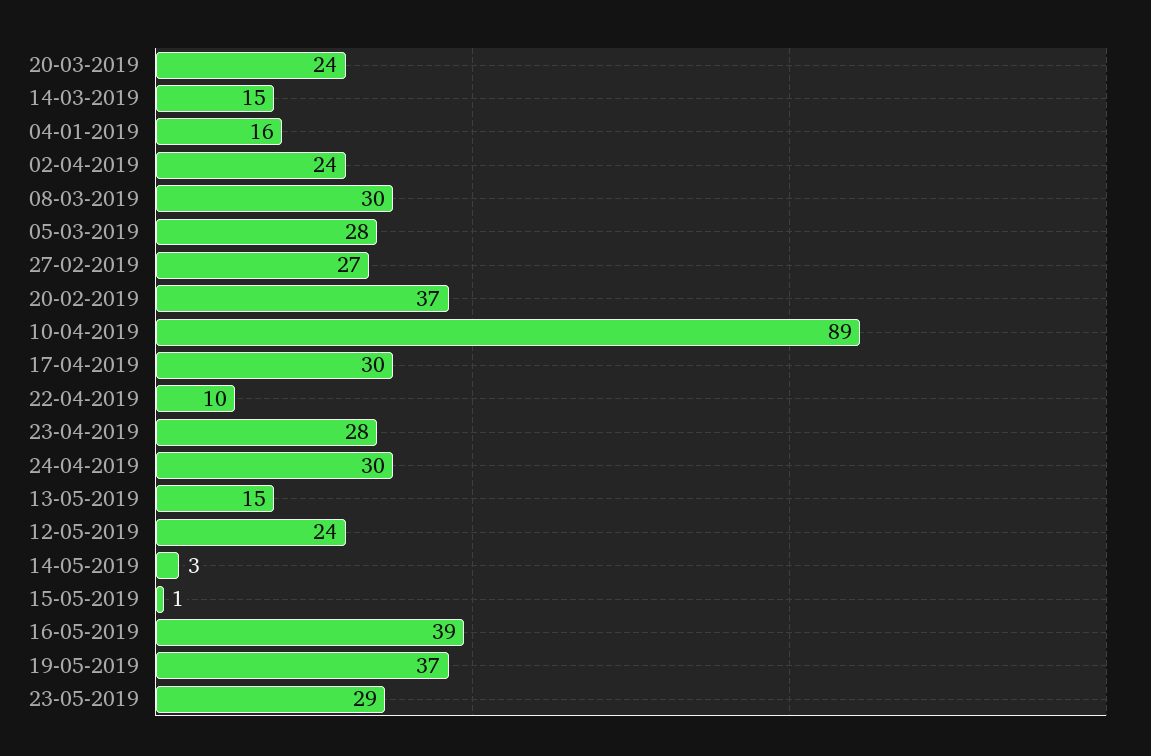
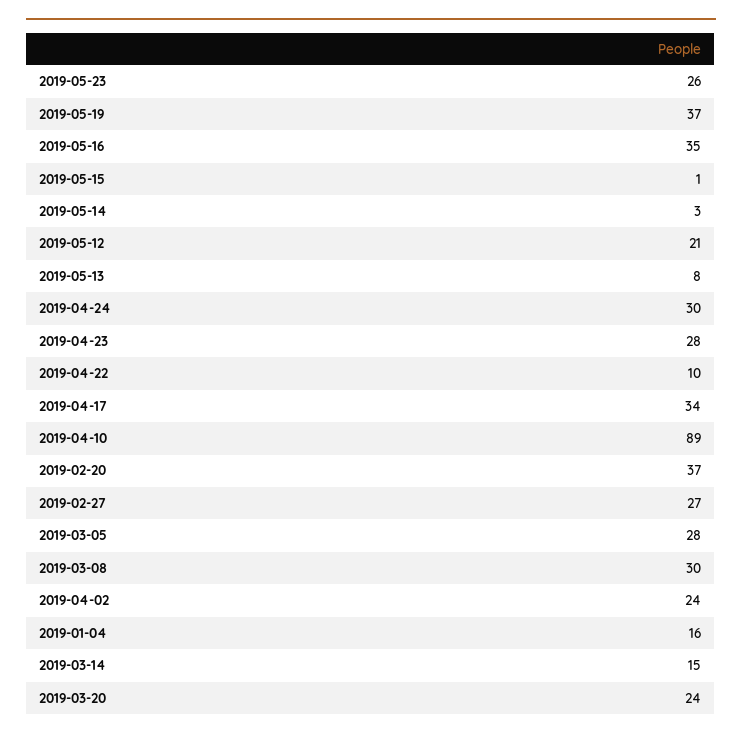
17-04-2019: 30 -> 34
13-05-2019: 15 -> 8
12-05-2019: 24 -> 21
16-05-2019: 39 -> 35
23-05-2019: 29 -> 26

